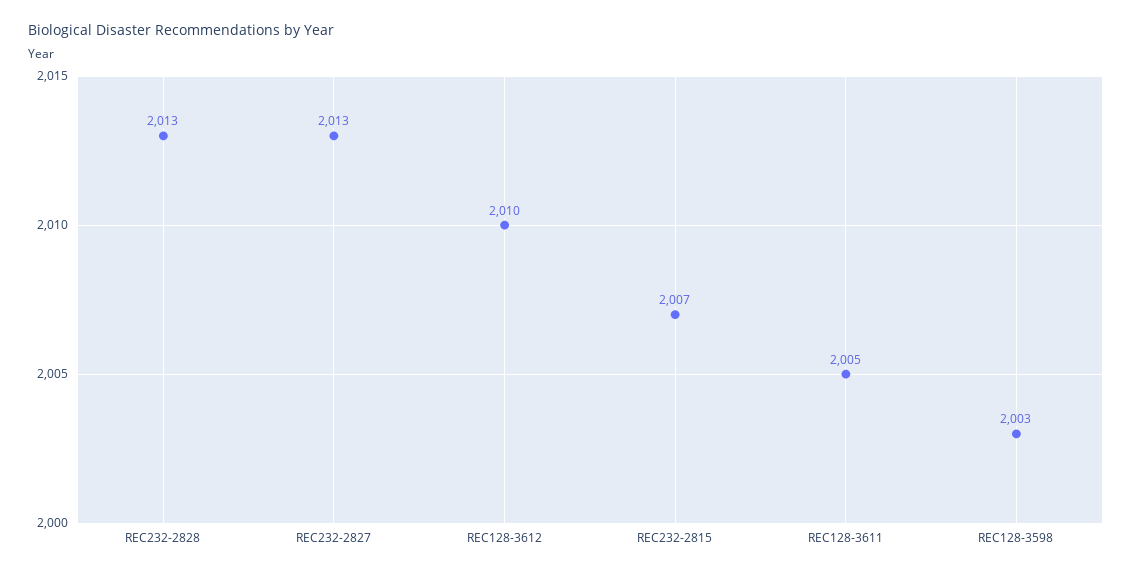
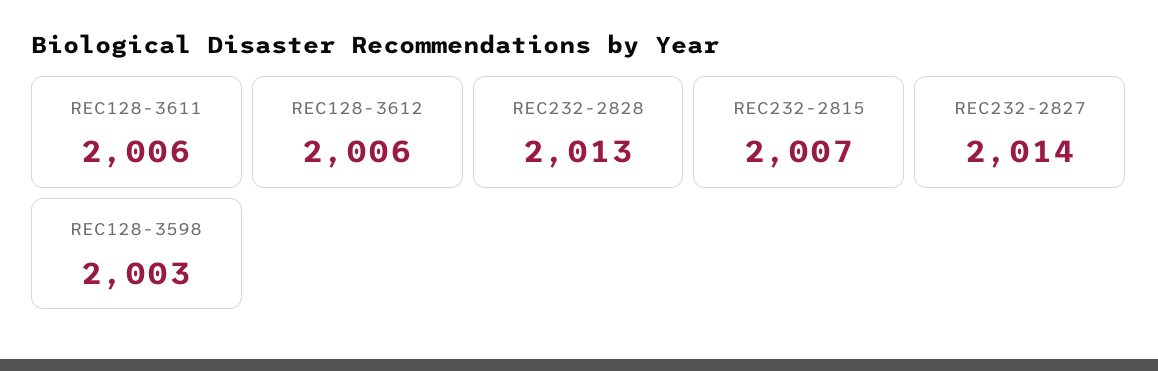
REC232-2827: 2013 -> 2014
REC128-3612: 2010 -> 2006
REC128-3611: 2005 -> 2006

